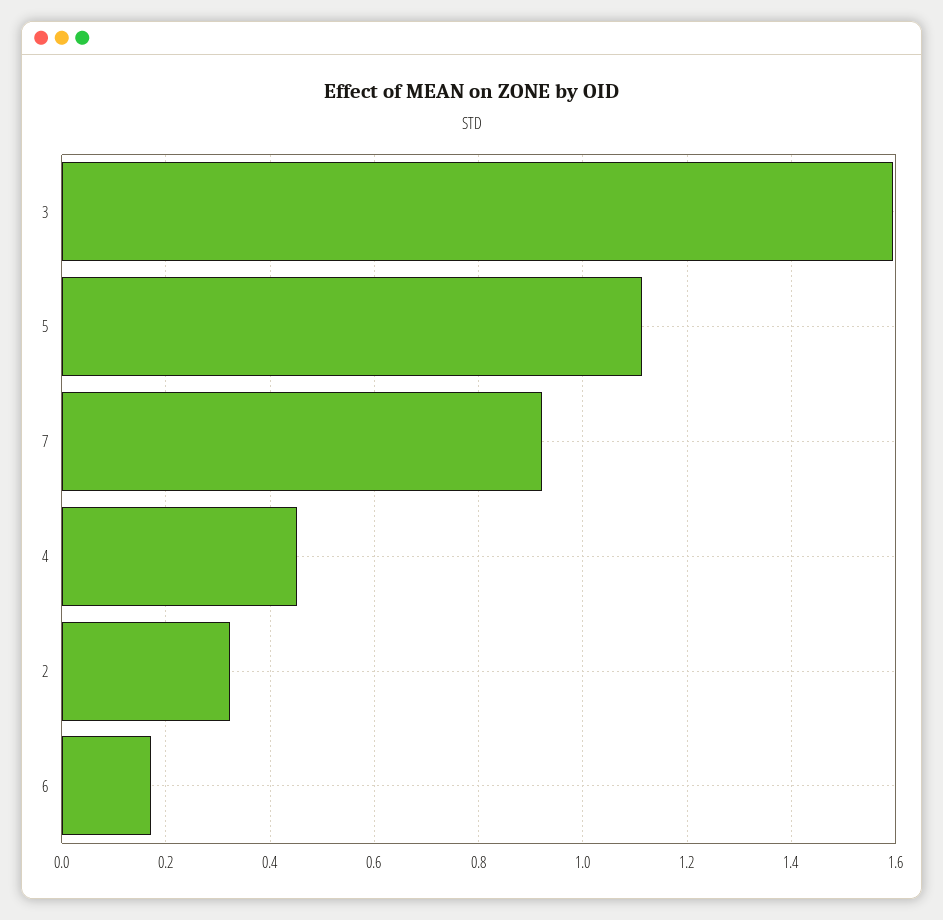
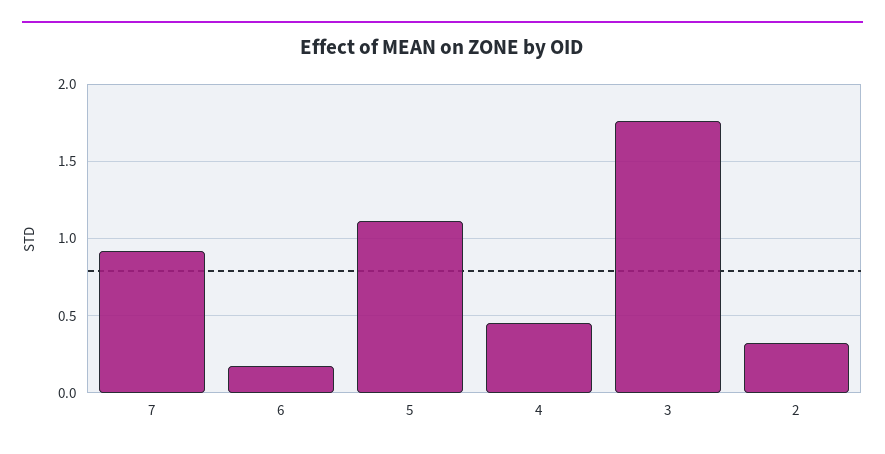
3: 1.6 -> 1.75

